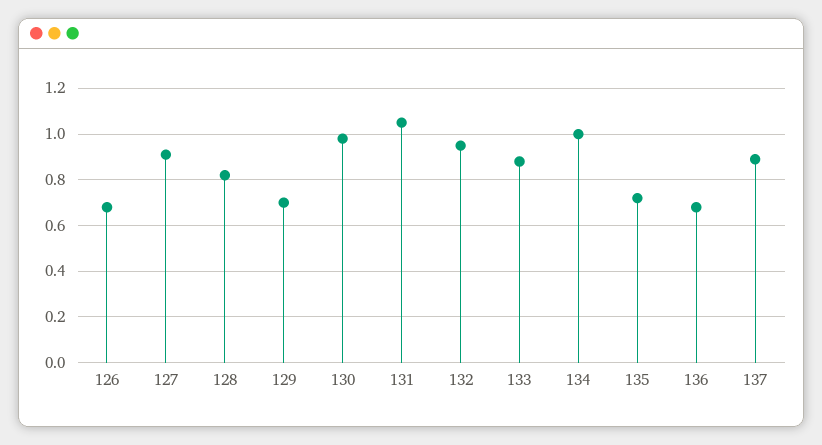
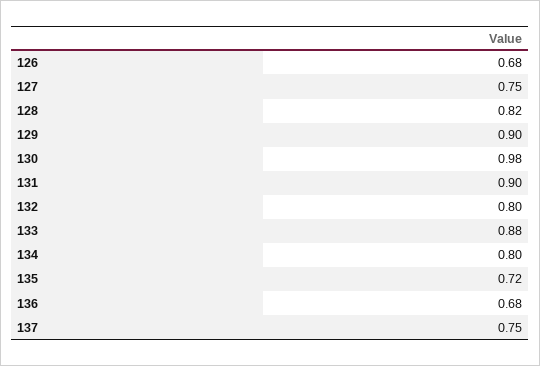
127: 0.9 -> 0.75
129: 0.7 -> 0.9
131: 1.05 -> 0.9
132: 0.95 -> 0.8
134: 1 -> 0.8
137: 0.9 -> 0.75

